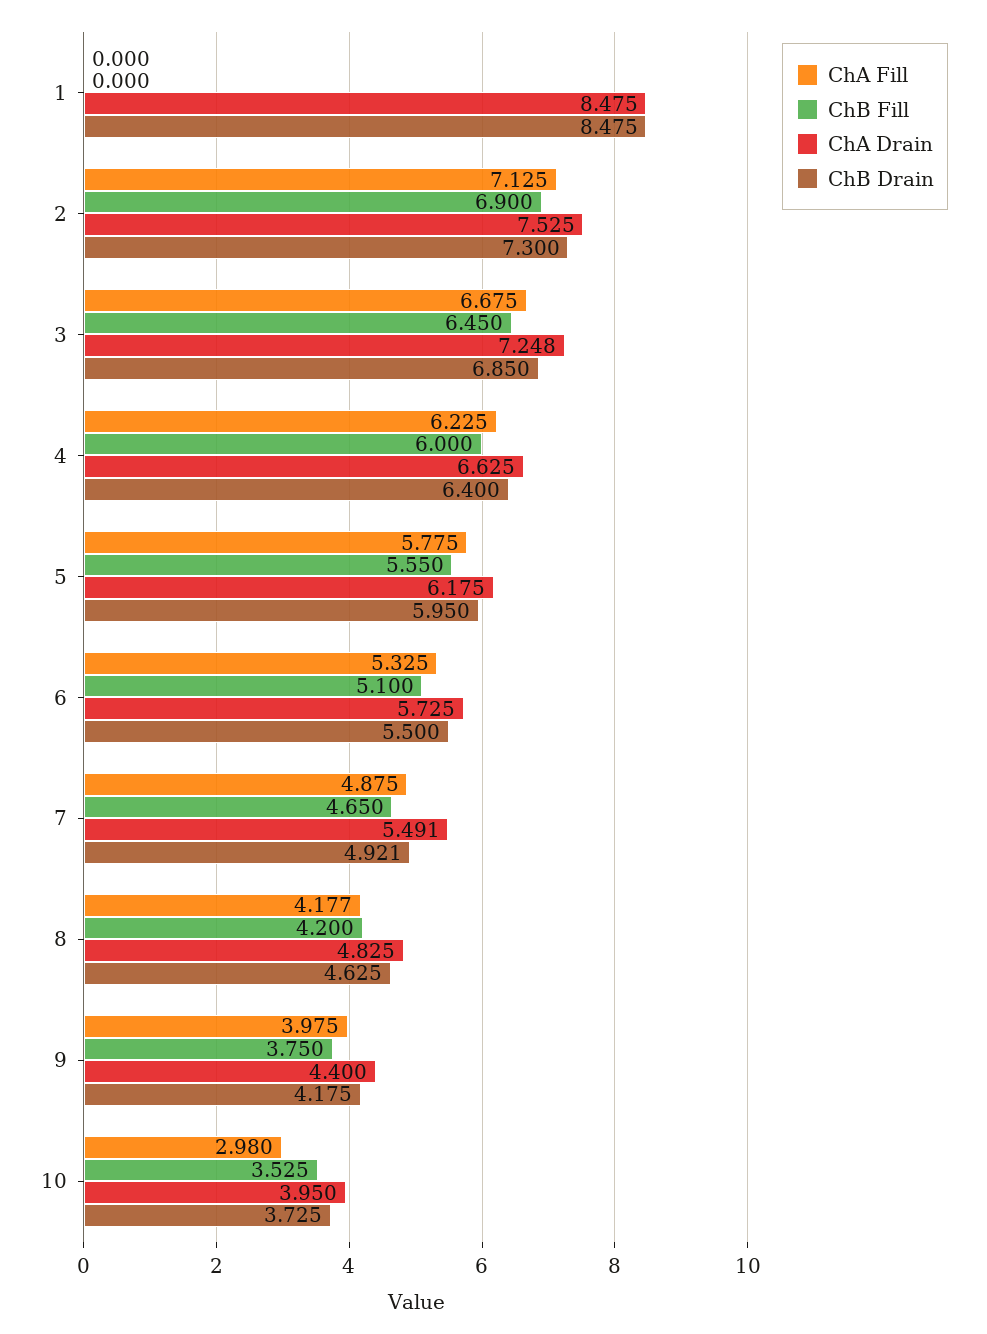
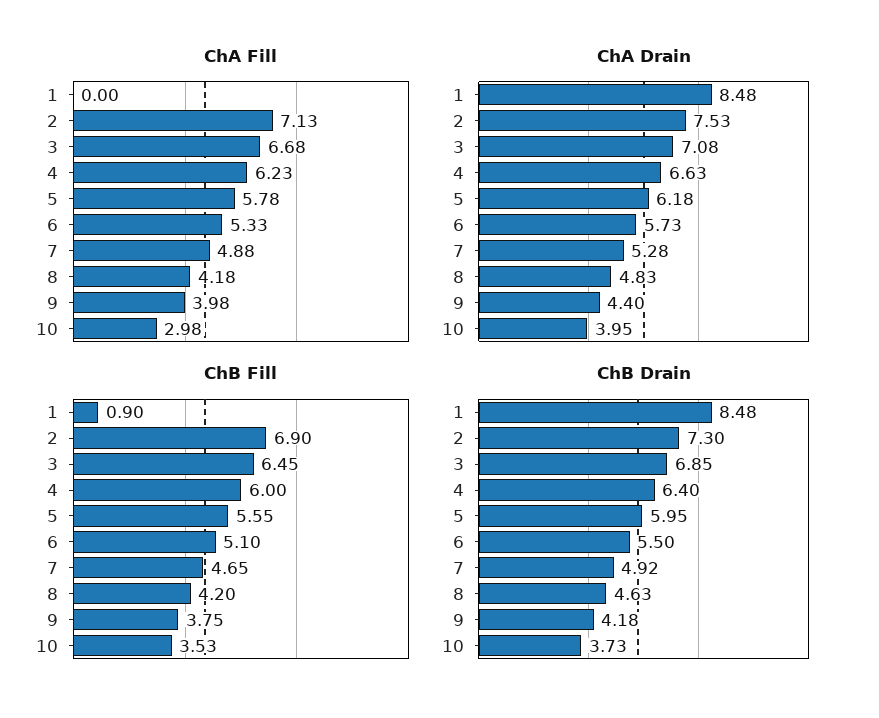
ChB Fill, 1: 0 -> 0.9
ChA Drain, 3: 7.248 -> 7.08
ChA Drain, 7: 5.491 -> 5.28

